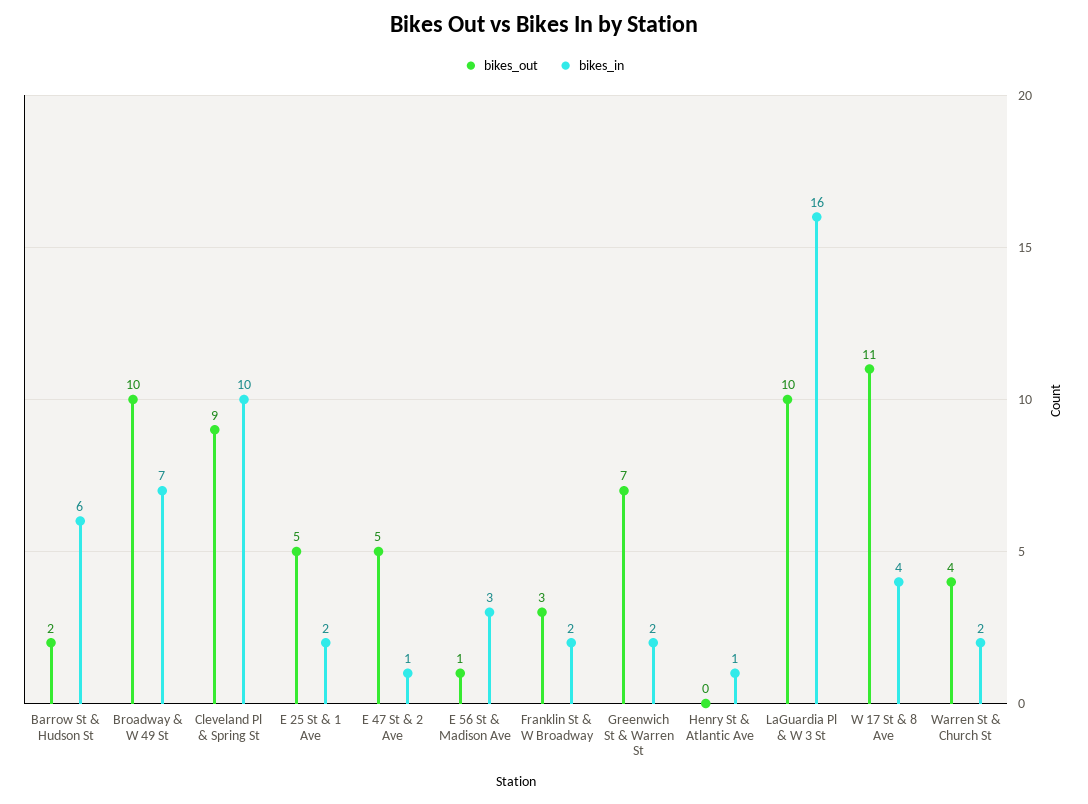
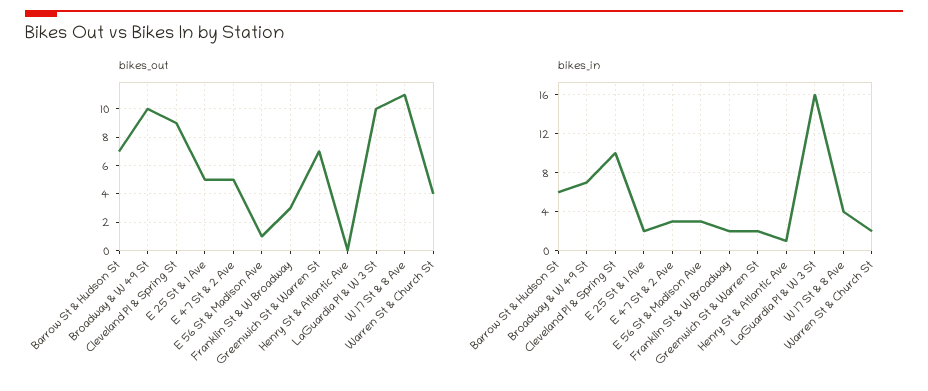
bikes_out, Barrow St & Hudson St: 2 -> 7
bikes_in, E 47 St & 2 Ave: 1 -> 3

